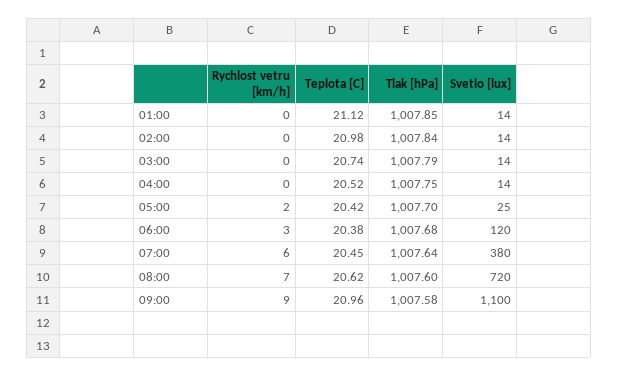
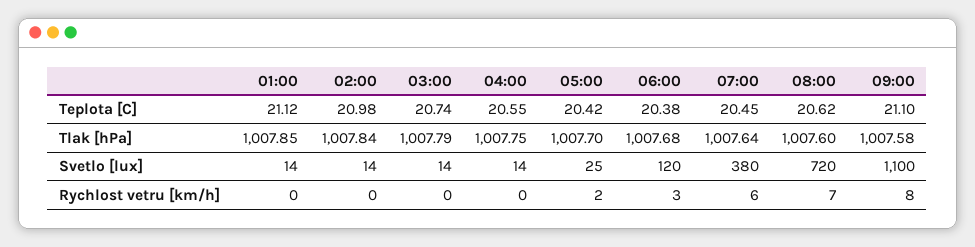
Teplota [C], 04:00: 20.52 -> 20.55
Rychlost vetru [km/h], 09:00: 9 -> 8
Teplota [C], 09:00: 20.96 -> 21.1

